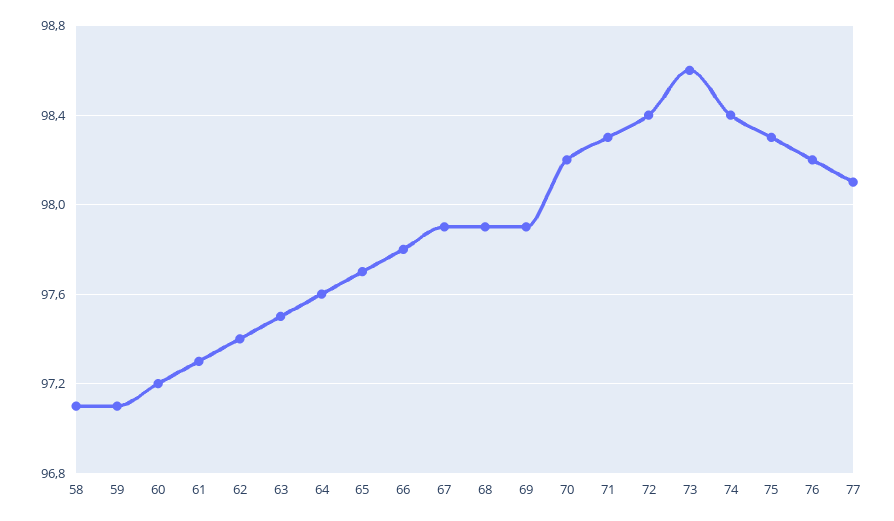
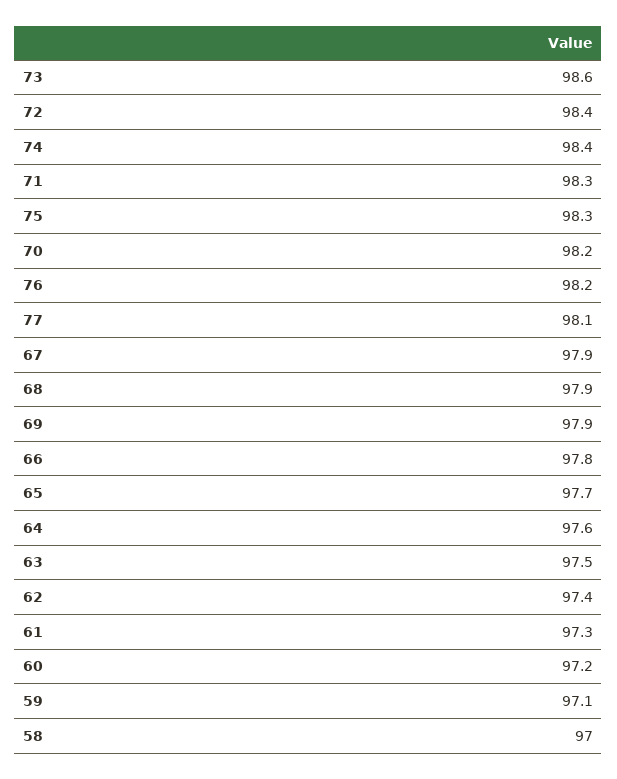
58: 97.1 -> 97

